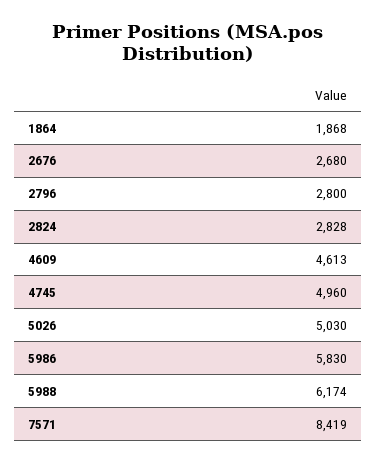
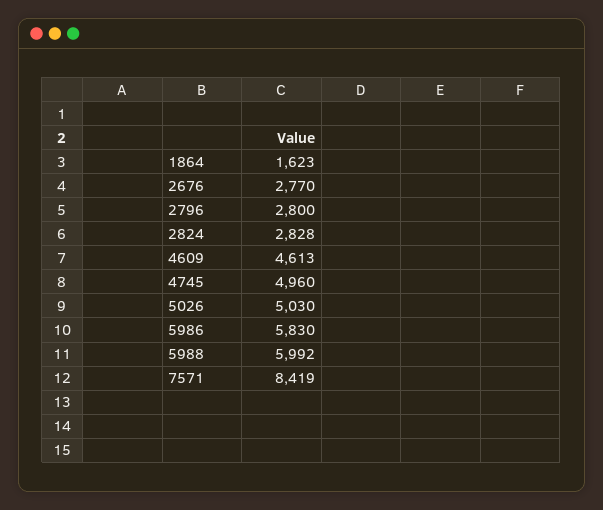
1864: 1868 -> 1623
2676: 2680 -> 2770
5988: 6174 -> 5992

